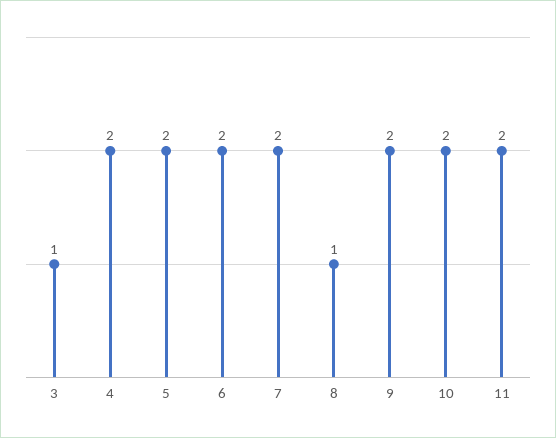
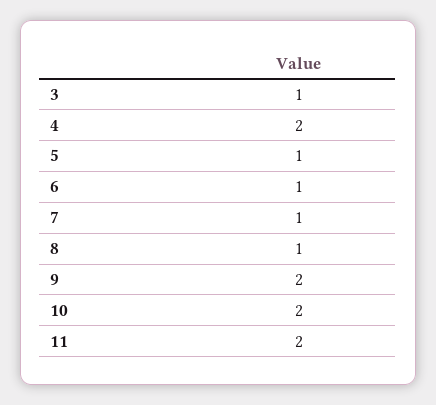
5: 2 -> 1
6: 2 -> 1
7: 2 -> 1

